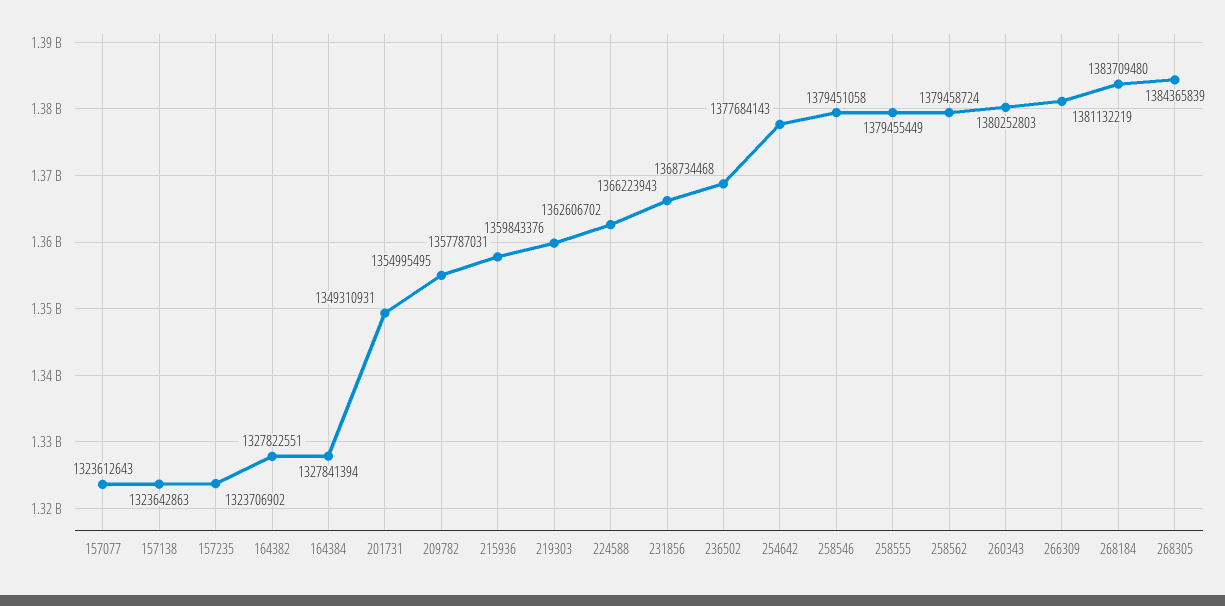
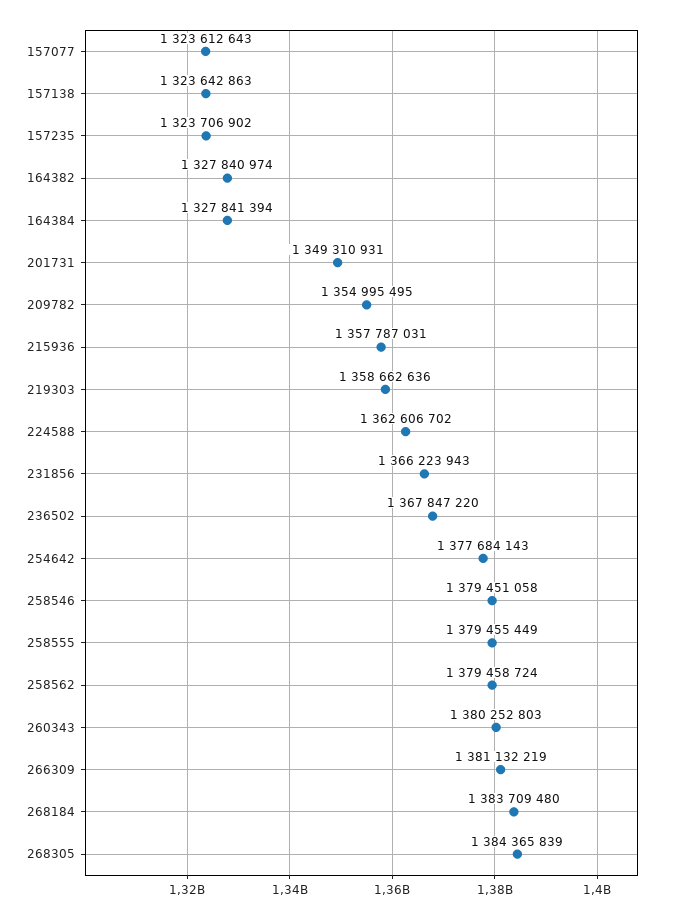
164382: 1327822551 -> 1327840974
219303: 1359843376 -> 1358662636
236502: 1368734468 -> 1367847220

